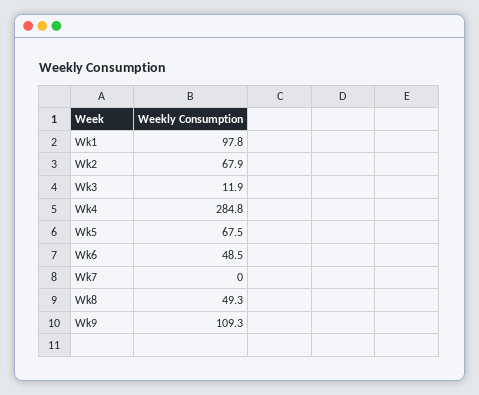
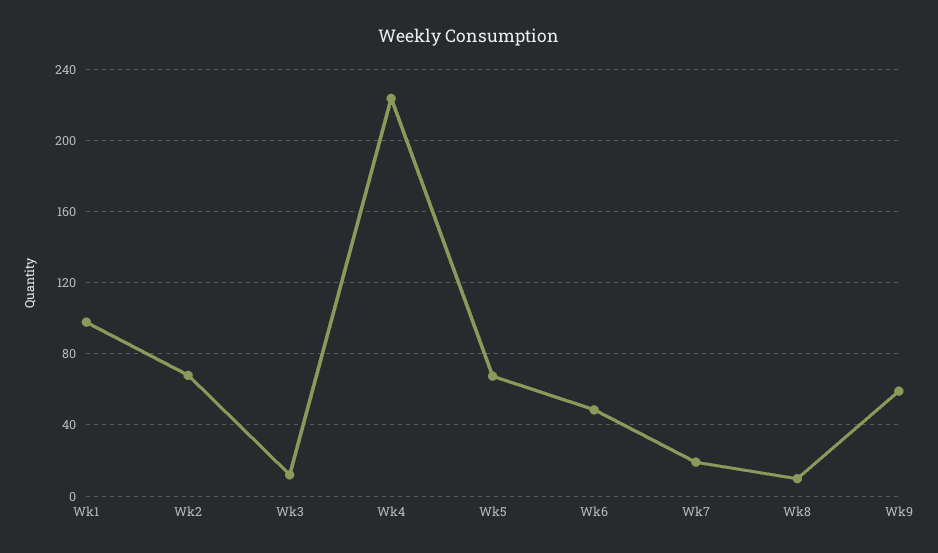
Wk4: 284.8 -> 225
Wk7: 0 -> 20
Wk8: 49.3 -> 10
Wk9: 109.3 -> 60

